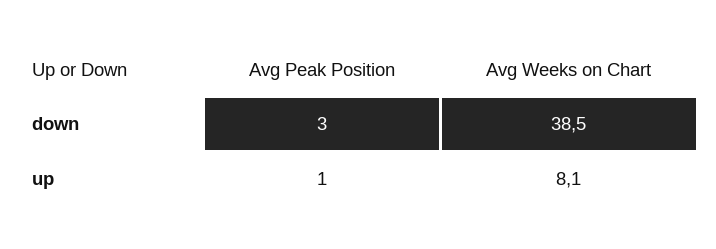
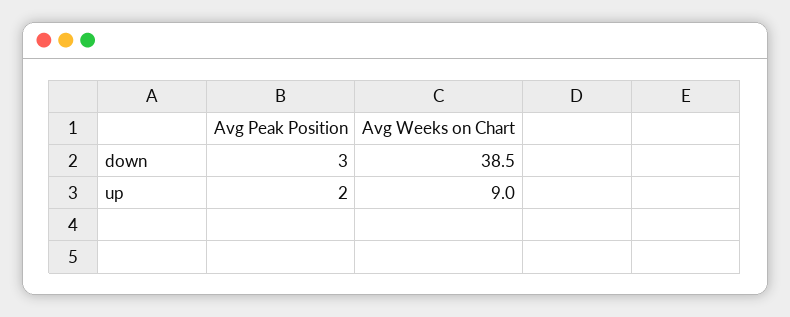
Avg Peak Position, up: 1 -> 2
Avg Weeks on Chart, up: 8.1 -> 9

